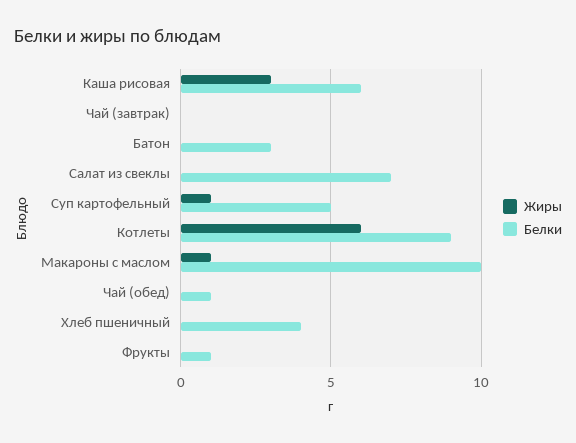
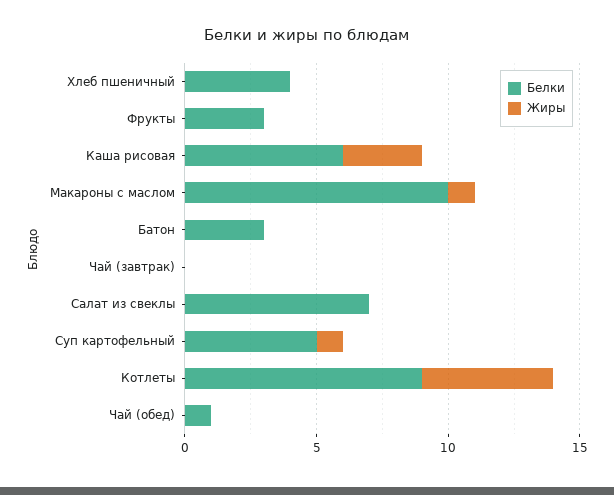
Жиры, Котлеты: 6 -> 5
Белки, Фрукты: 1 -> 3

